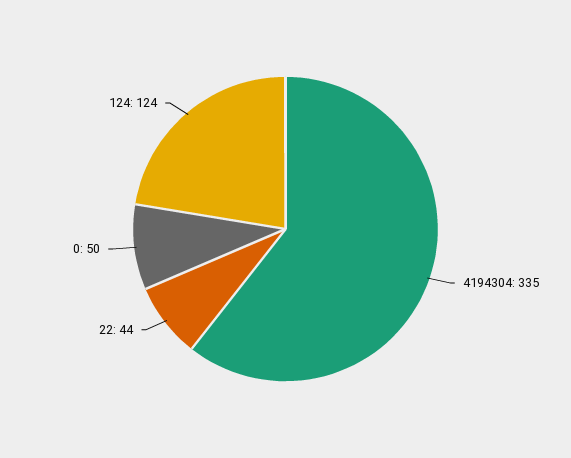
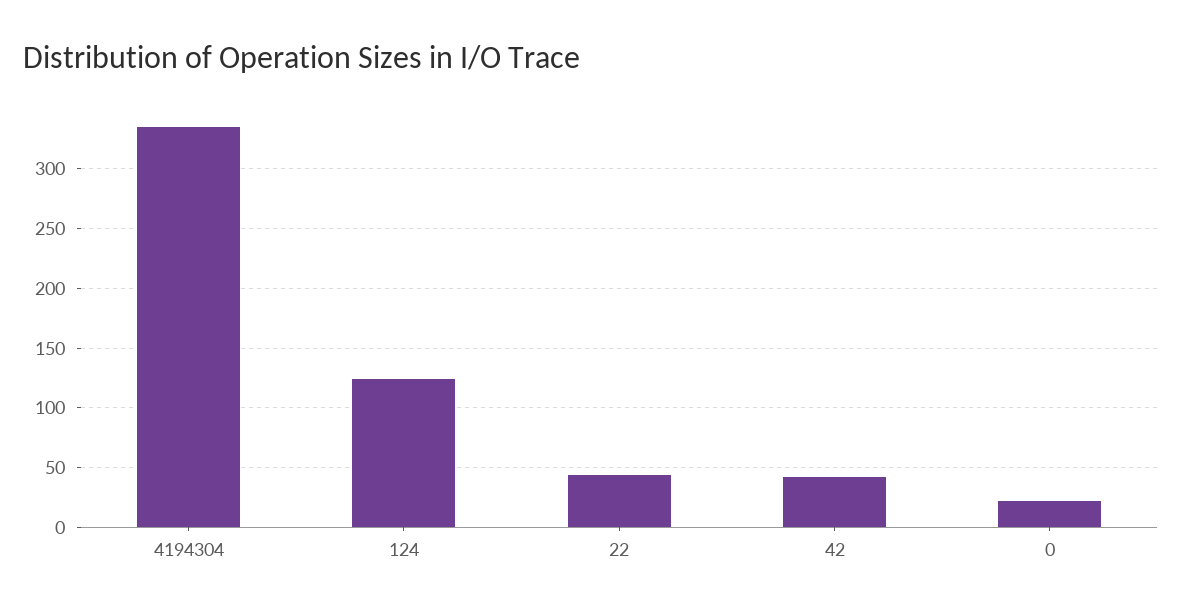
0: 50 -> 20
42: none -> 40

